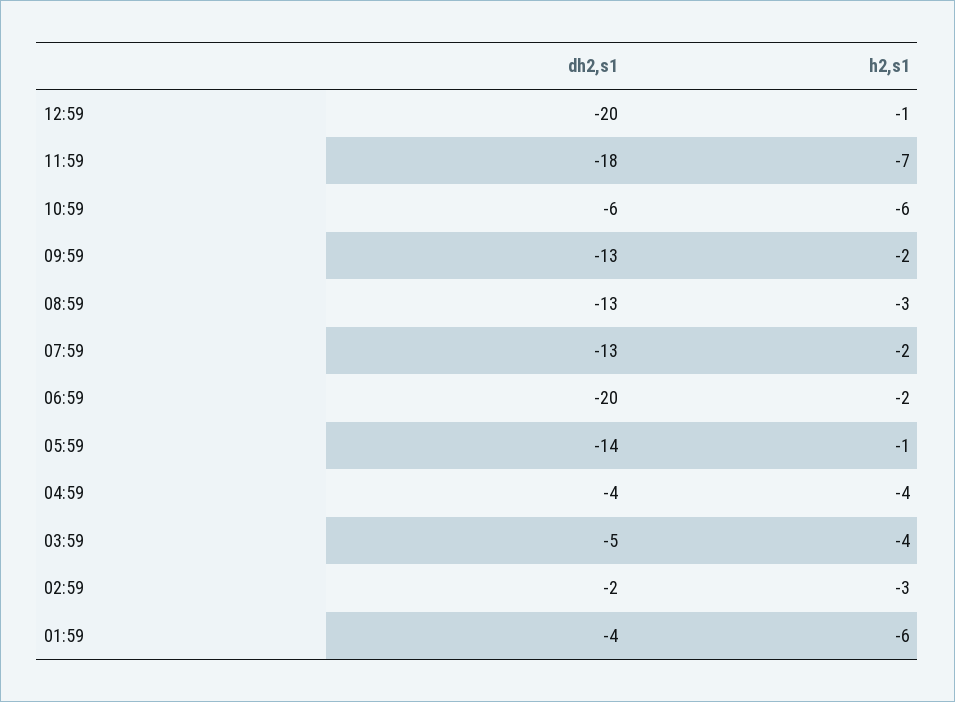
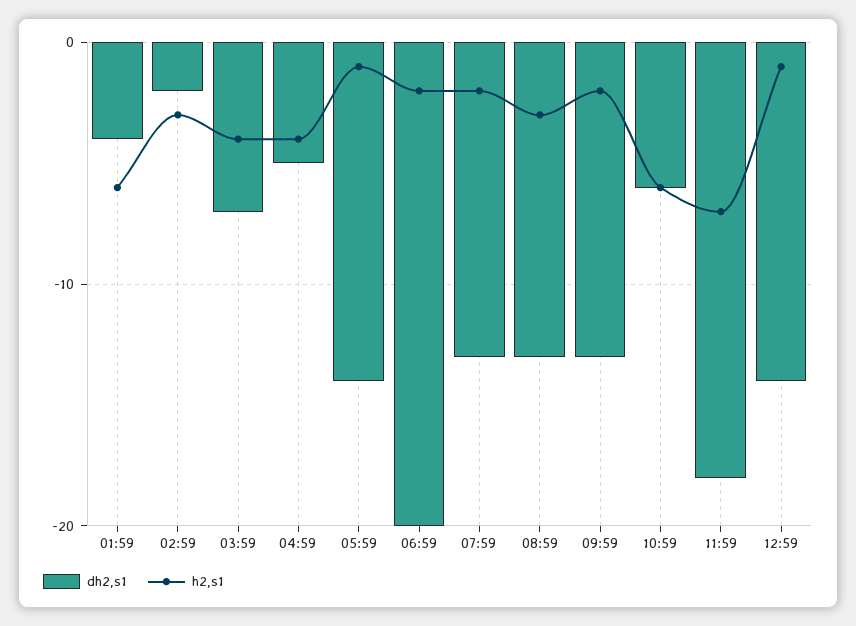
dh2,s1, 12:59: -20 -> -14
dh2,s1, 04:59: -4 -> -5
dh2,s1, 03:59: -5 -> -7

